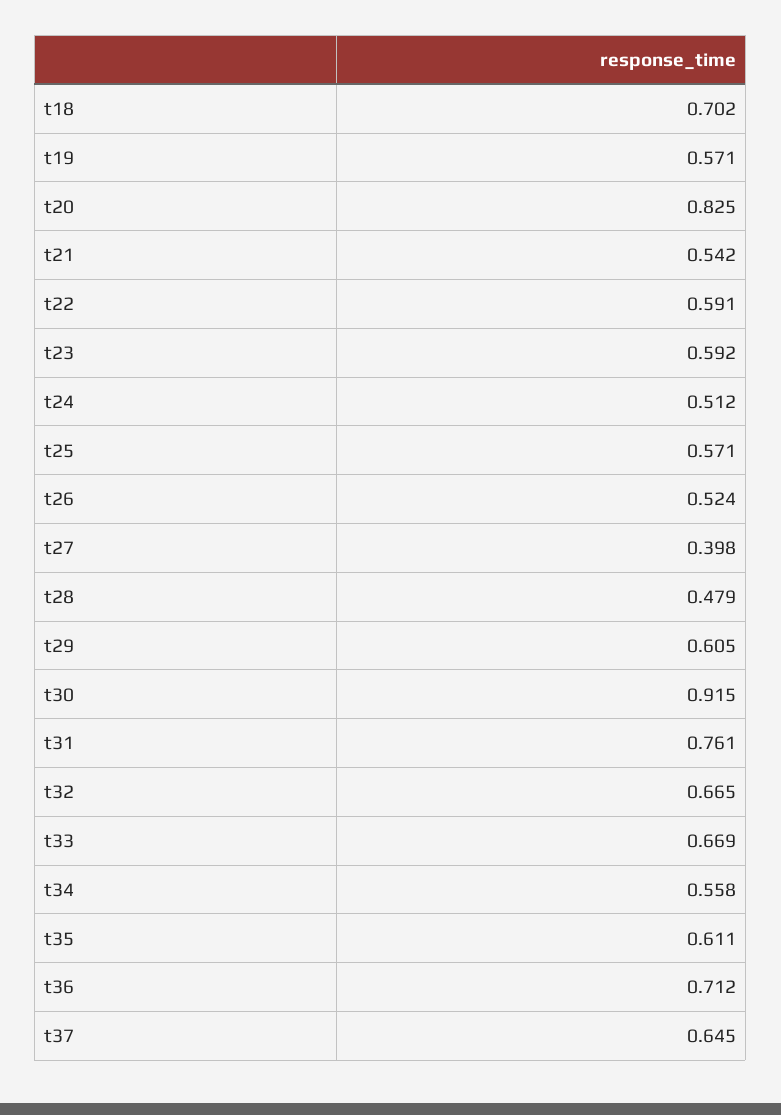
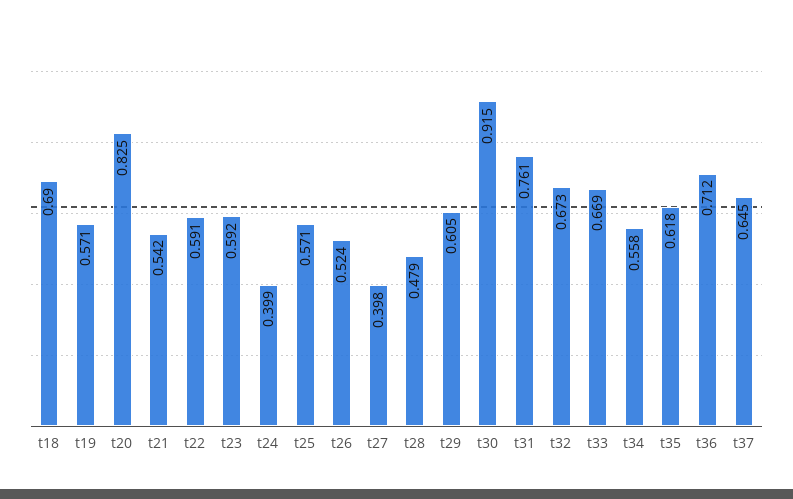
t18: 0.702 -> 0.69
t24: 0.512 -> 0.399
t32: 0.665 -> 0.673
t35: 0.611 -> 0.618

